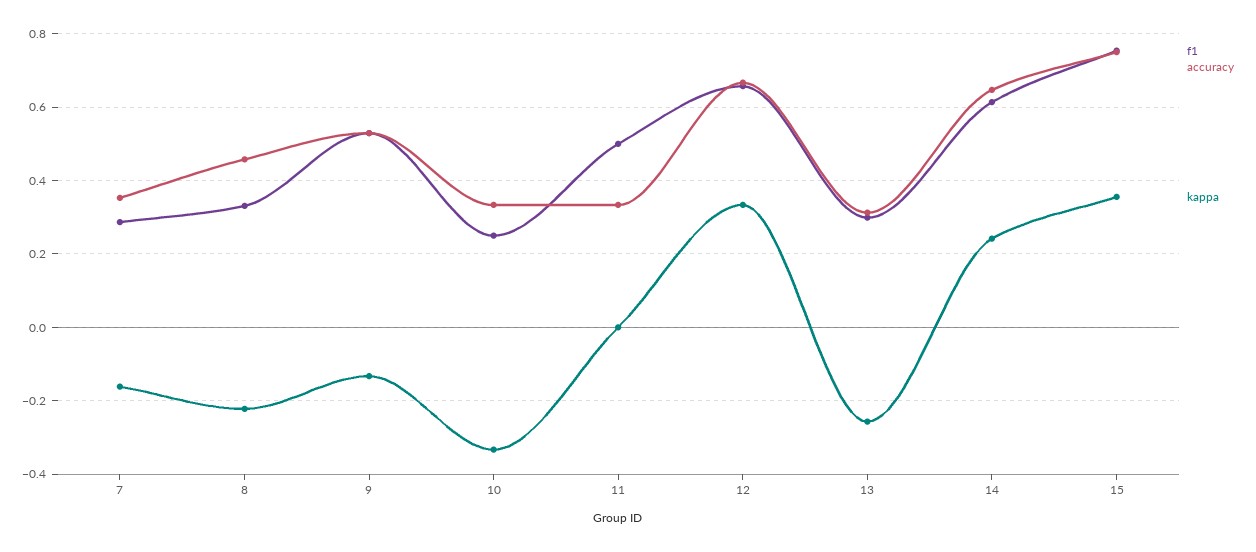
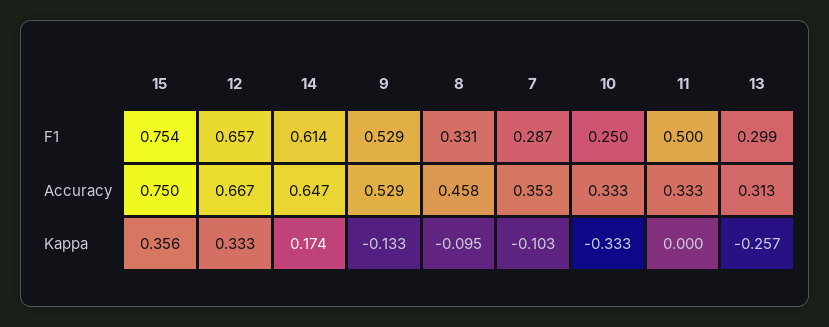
kappa, 7: -0.16 -> -0.103
kappa, 8: -0.22 -> -0.095
kappa, 14: 0.24 -> 0.174

